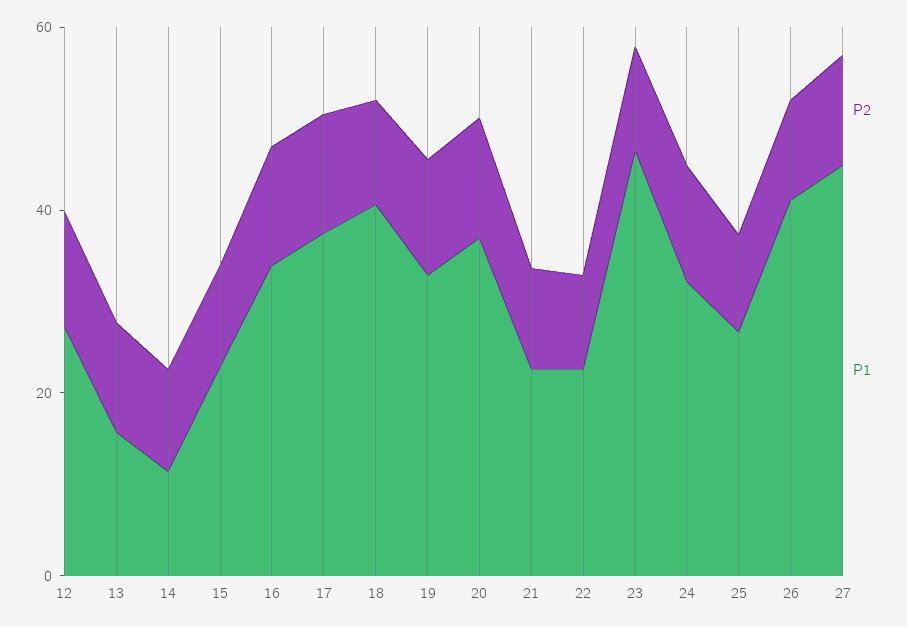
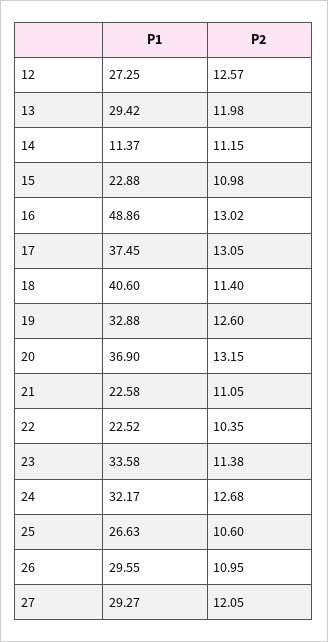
P1, 13: 15 -> 29.42
P1, 16: 35 -> 48.86
P1, 23: 45 -> 33.58
P1, 26: 40 -> 29.55
P1, 27: 45 -> 29.27

